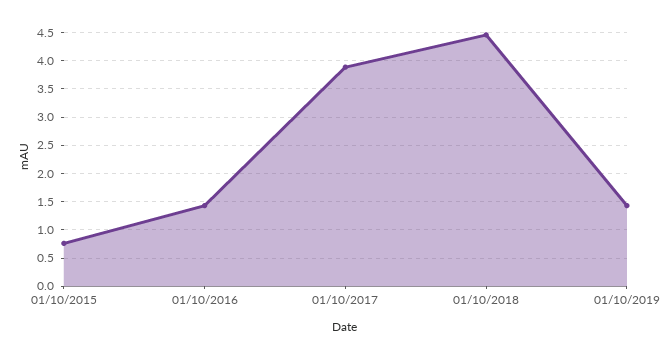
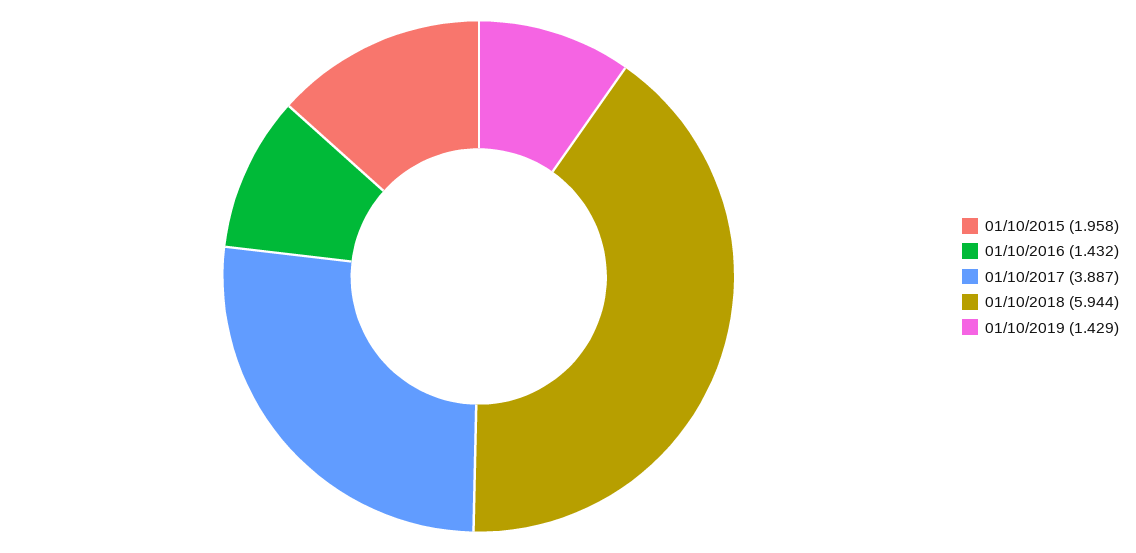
01/10/2015: 0.75 -> 1.958
01/10/2018: 4.5 -> 5.944

